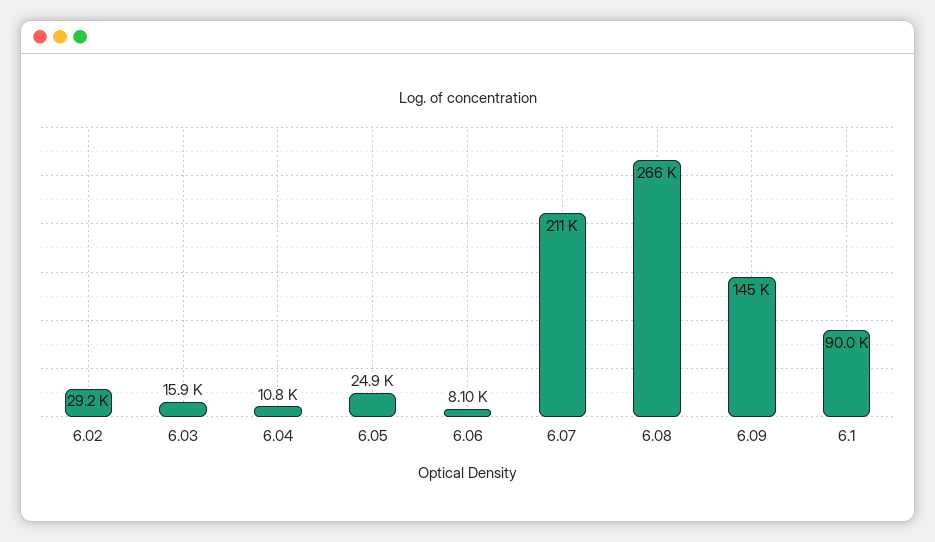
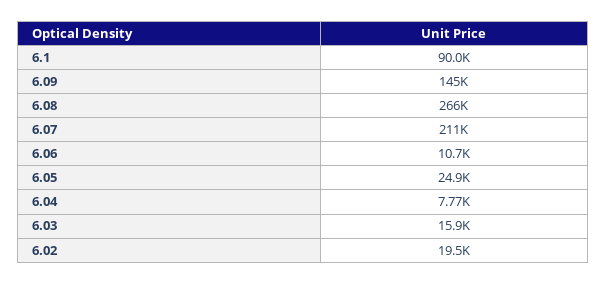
6.02: 29200 -> 19500
6.04: 10800 -> 7770
6.06: 8100 -> 10700

